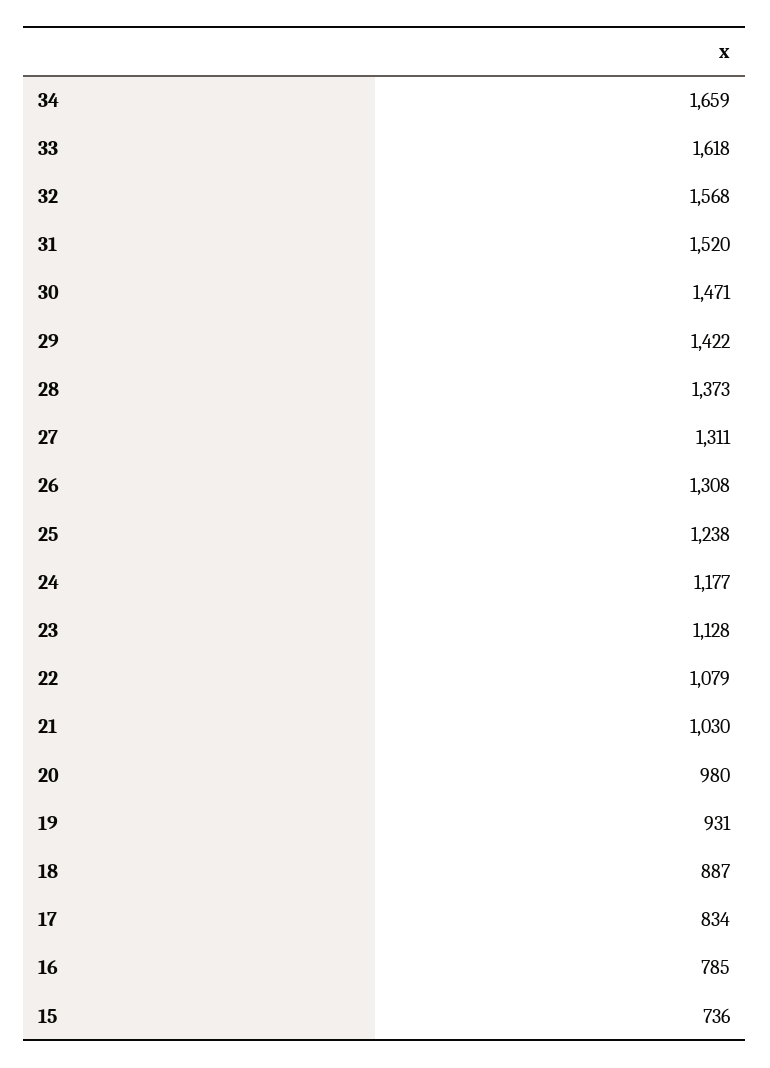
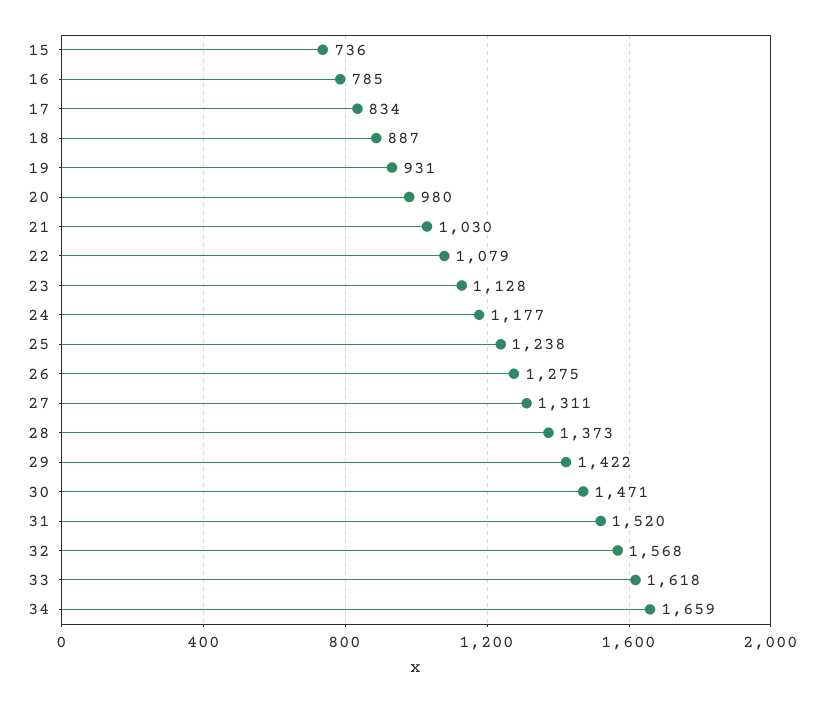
26: 1308 -> 1275

